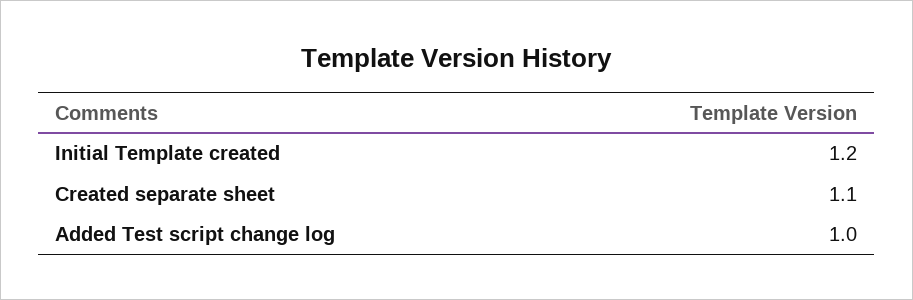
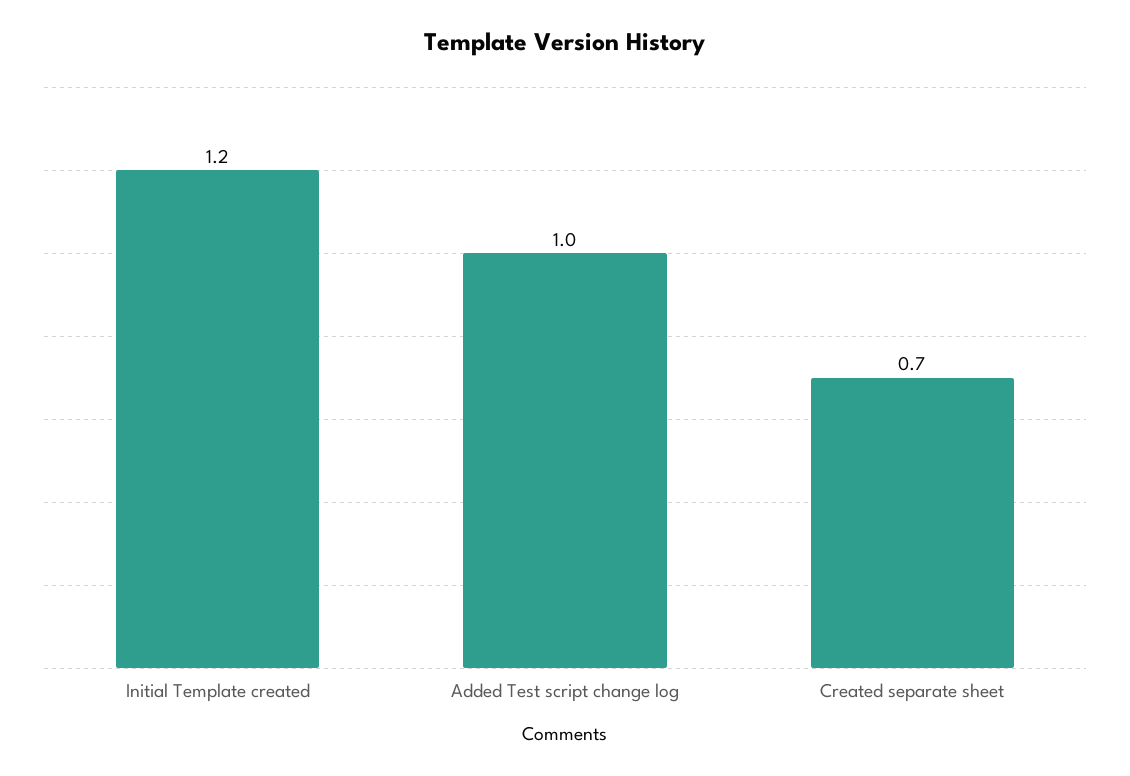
Created separate sheet: 1.1 -> 0.7

